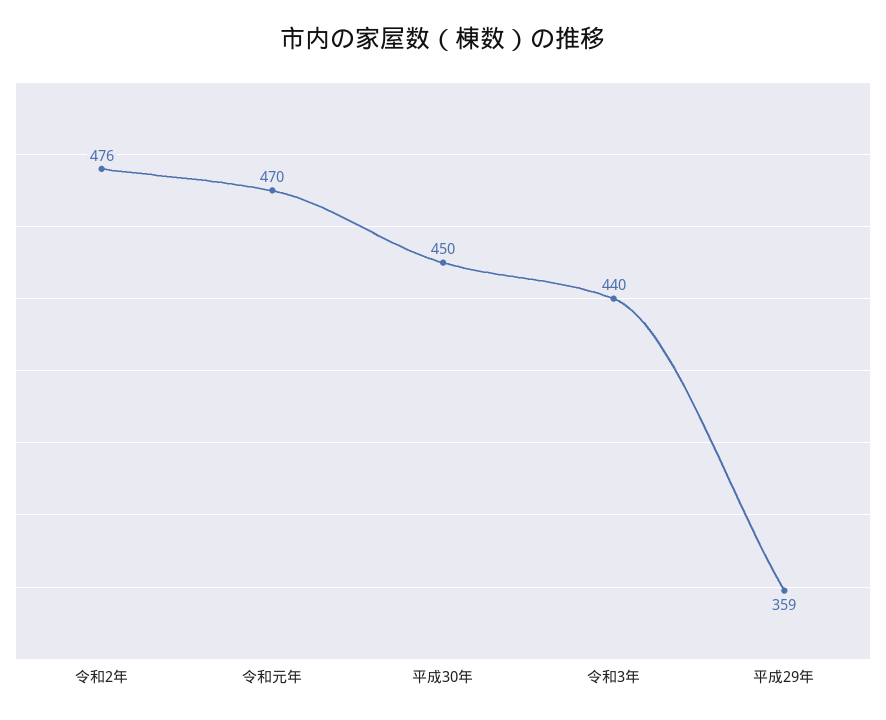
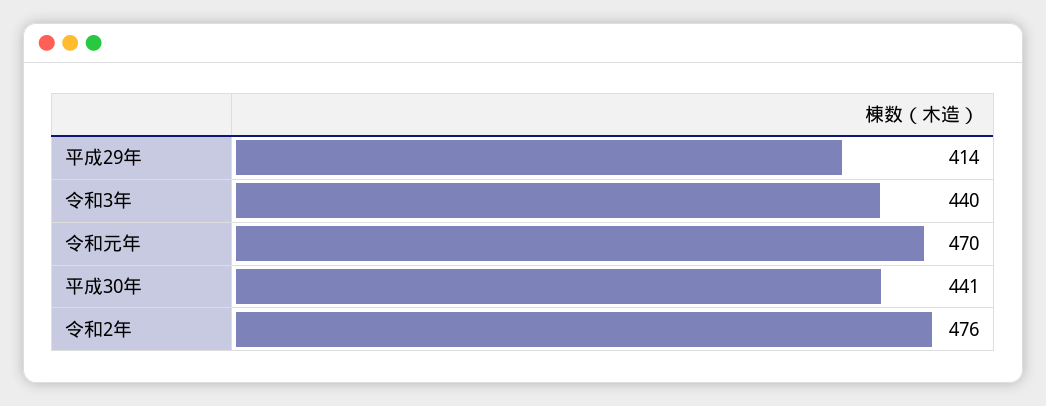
平成30年: 450 -> 441
平成29年: 359 -> 414

